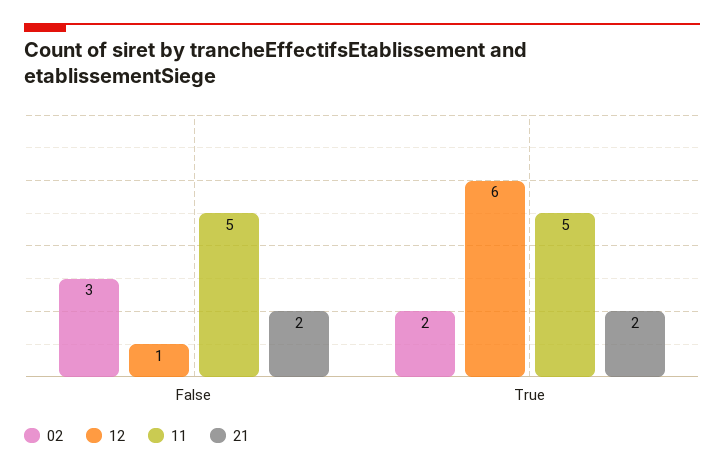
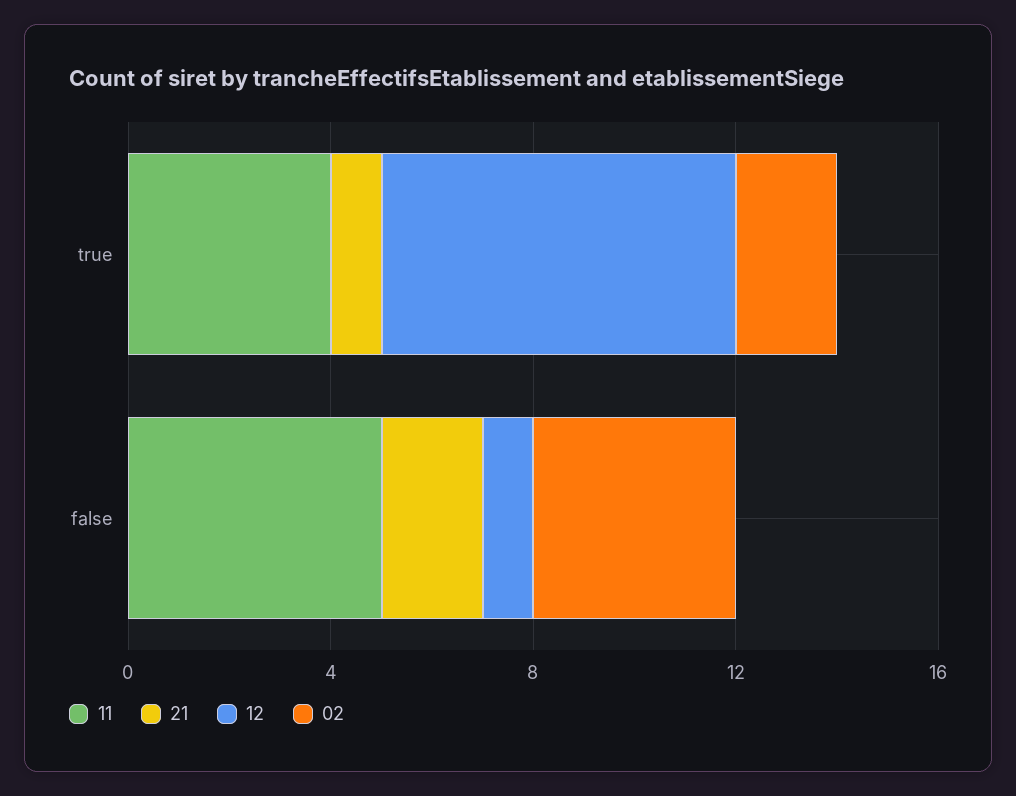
02, False: 3 -> 4
12, True: 6 -> 7
11, True: 5 -> 4
21, True: 2 -> 1

